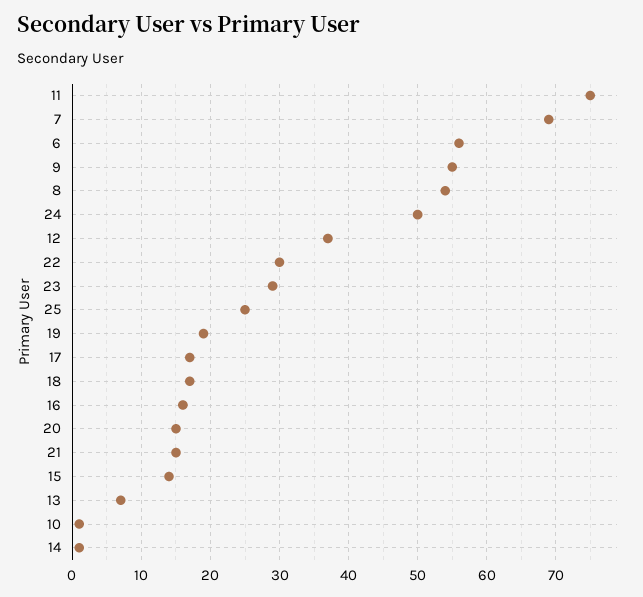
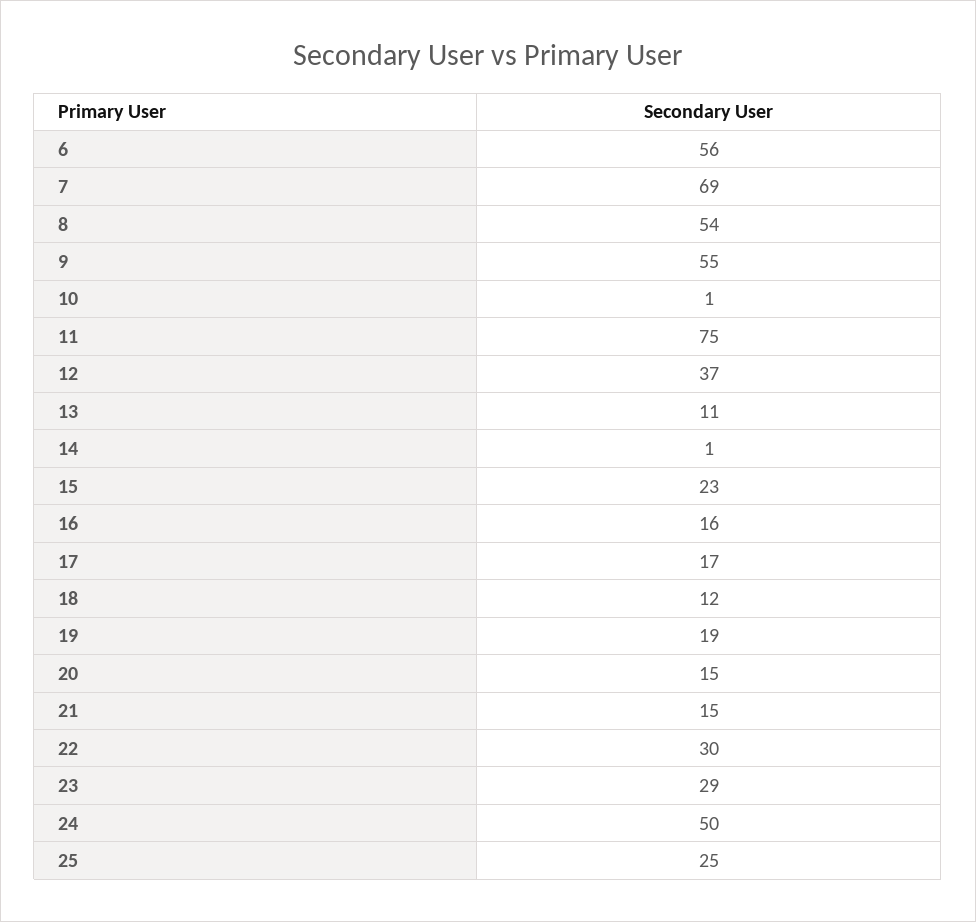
18: 17 -> 12
15: 14 -> 23
13: 7 -> 11

